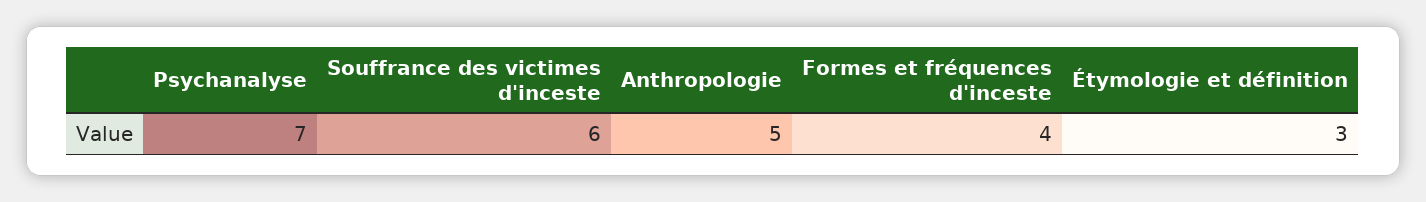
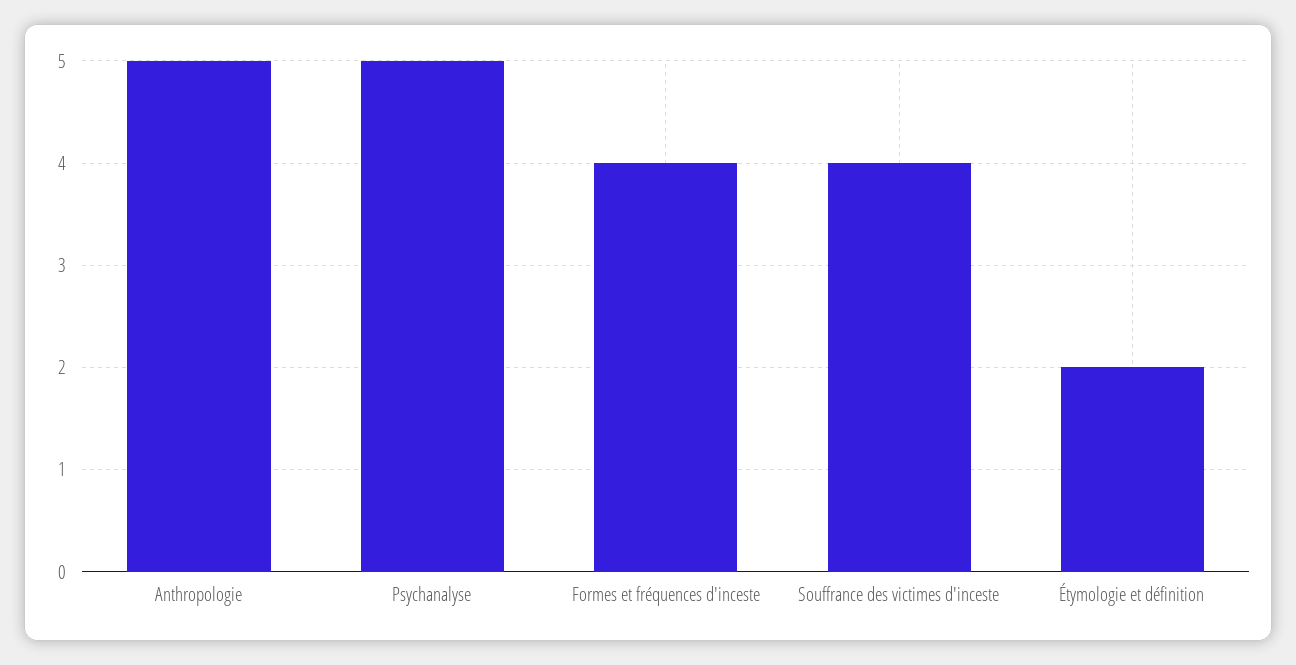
Psychanalyse: 7 -> 5
Souffrance des victimes d'inceste: 6 -> 4
Étymologie et définition: 3 -> 2

